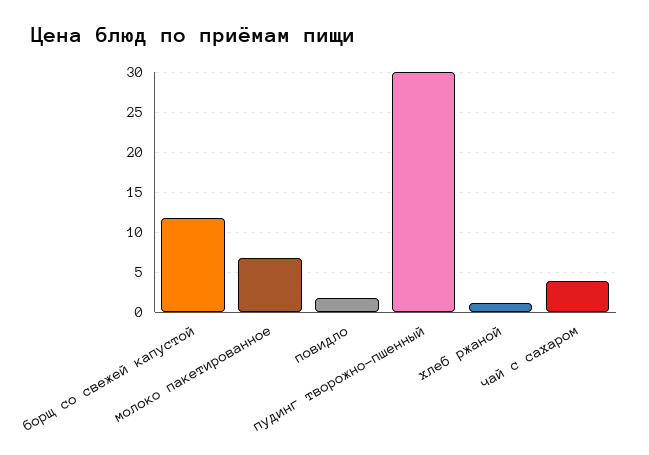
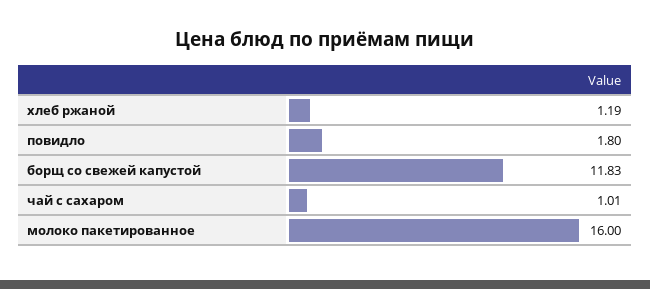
молоко пакетированное: 7 -> 16
пудинг творожно-пшенный: 30 -> none
чай с сахаром: 4 -> 1.01

